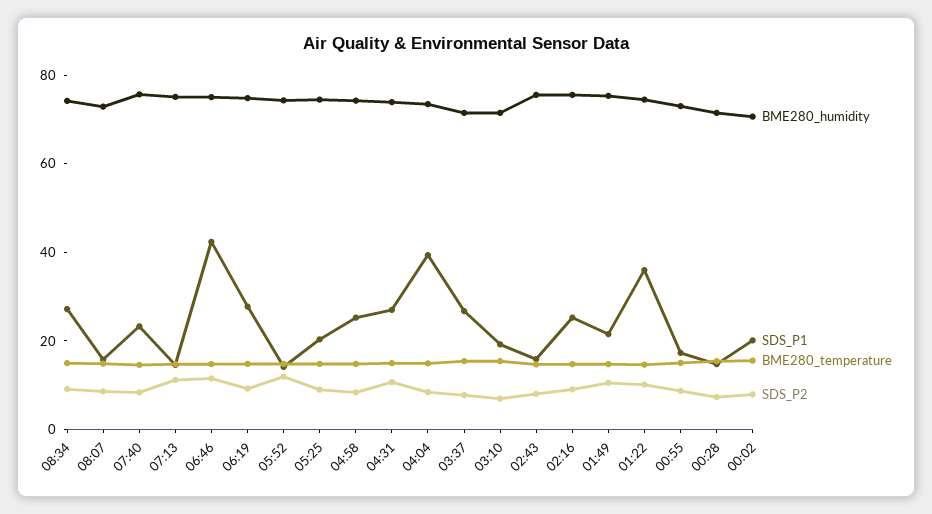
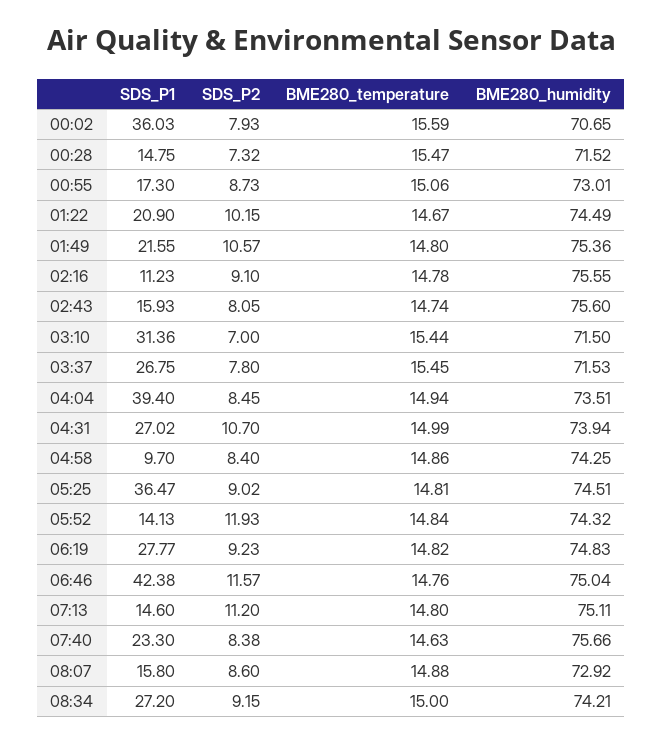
SDS_P1, 05:25: 20 -> 36.47
SDS_P1, 04:58: 25 -> 9.7
SDS_P1, 03:10: 20 -> 31.36
SDS_P1, 02:16: 25 -> 11.23
SDS_P1, 01:22: 35 -> 20.9
SDS_P1, 00:02: 20 -> 36.03

